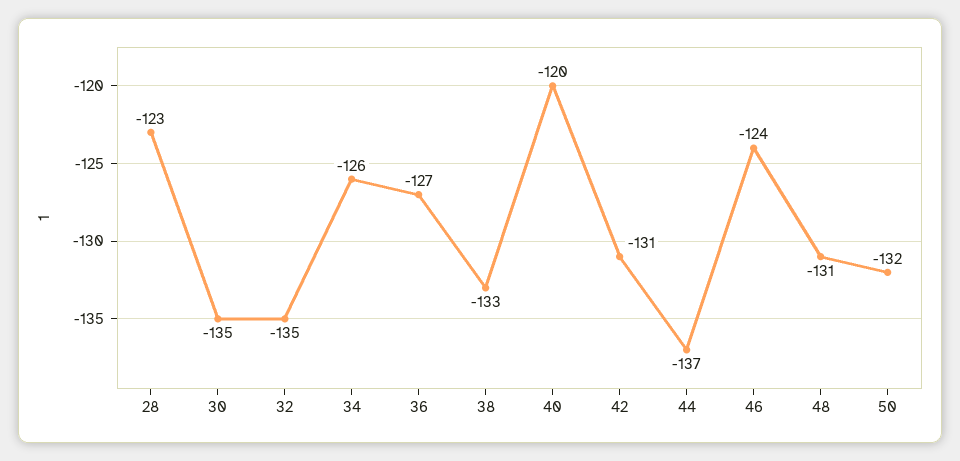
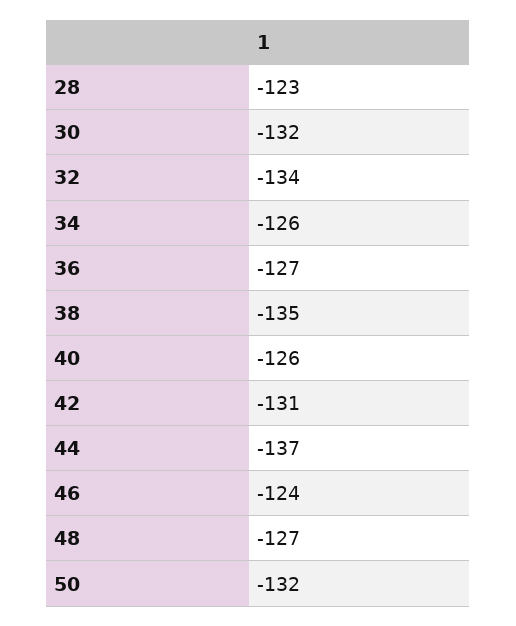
30: -135 -> -132
32: -135 -> -134
38: -133 -> -135
40: -120 -> -126
48: -131 -> -127

